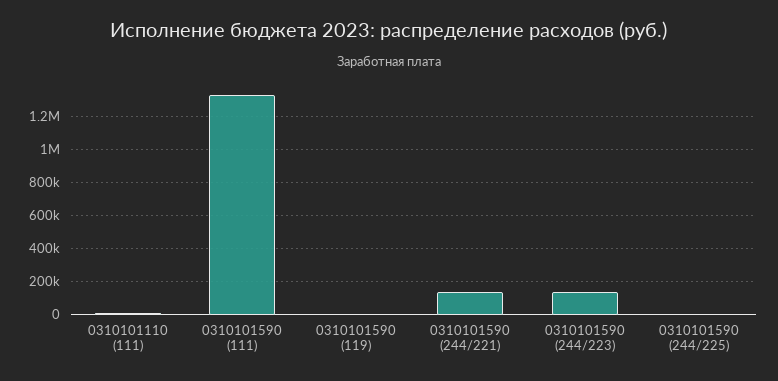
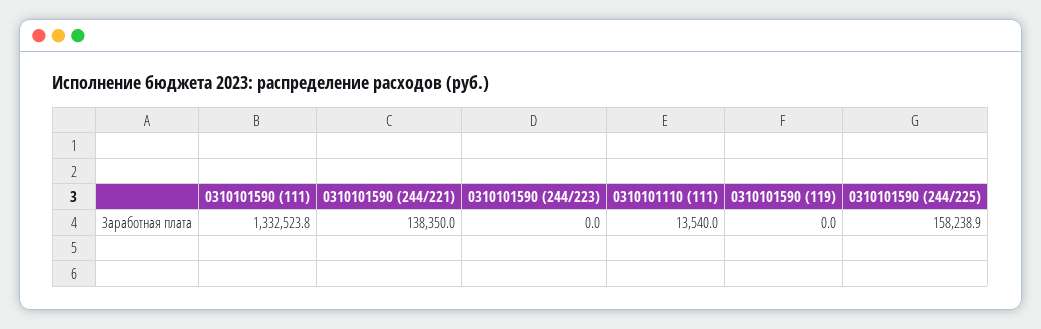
0310101590 (244/223): 150000 -> 0
0310101590 (244/225): 0 -> 158238.9

